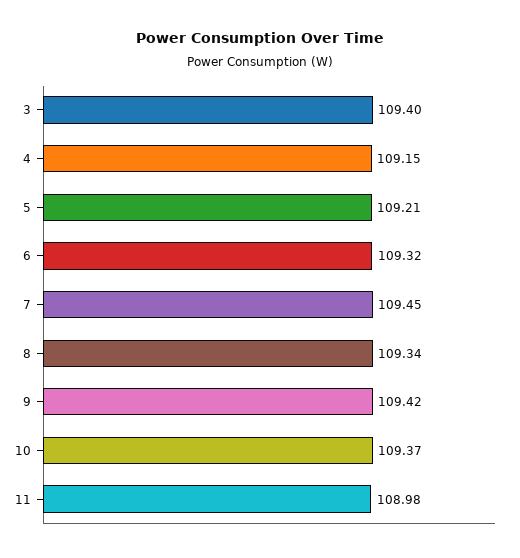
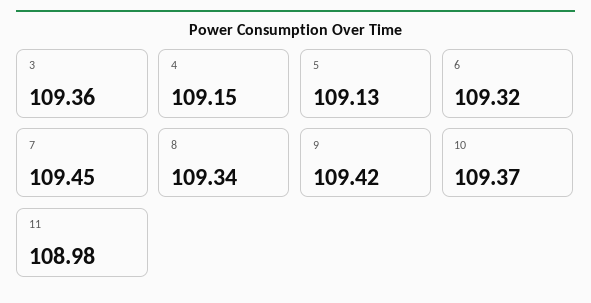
3: 109.4 -> 109.36
5: 109.21 -> 109.13

